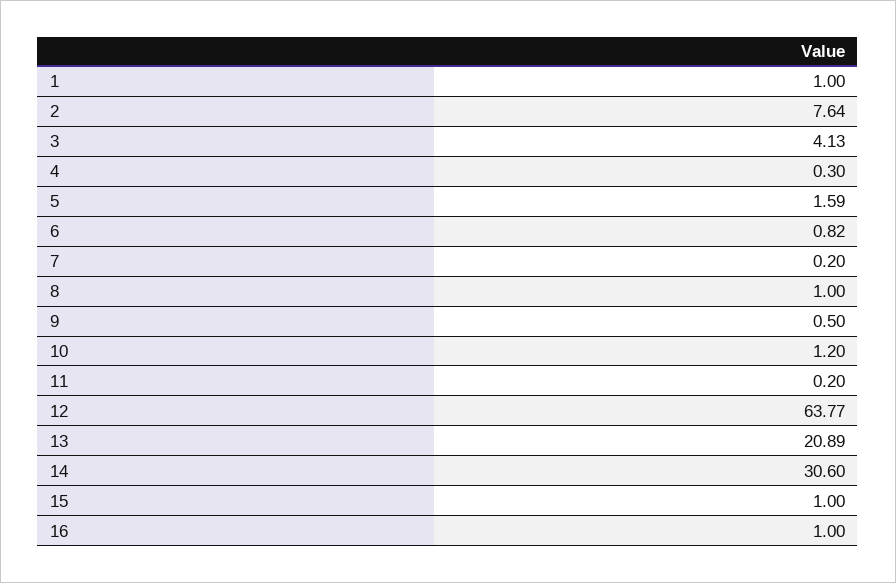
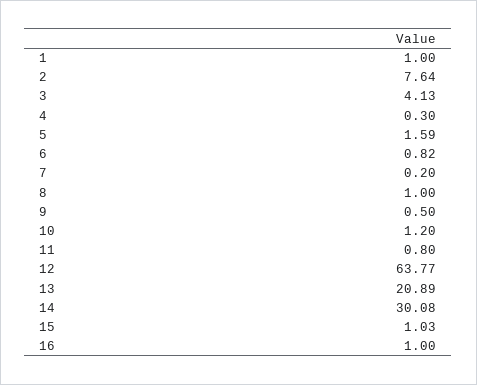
11: 0.2 -> 0.8
14: 30.6 -> 30.08
15: 1 -> 1.03

